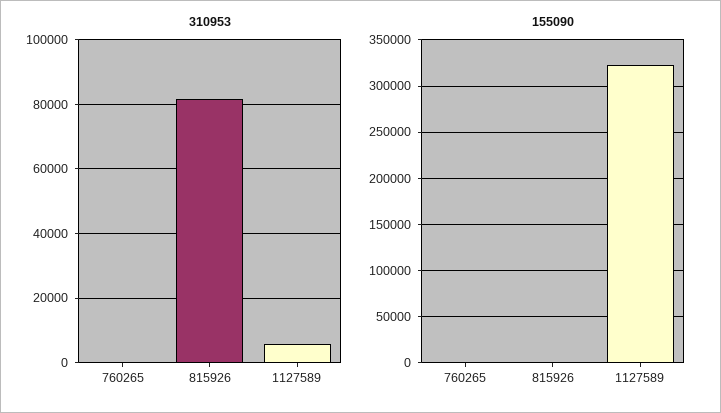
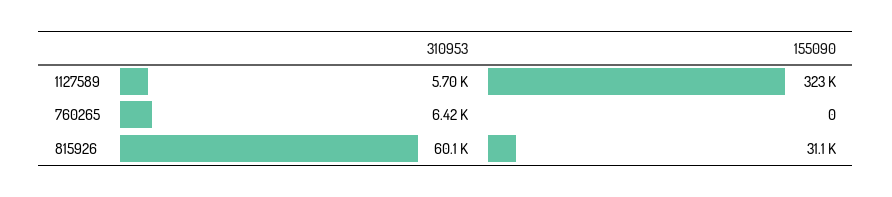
310953, 760265: 0 -> 6420
310953, 815926: 82000 -> 60100
155090, 815926: 0 -> 31100

